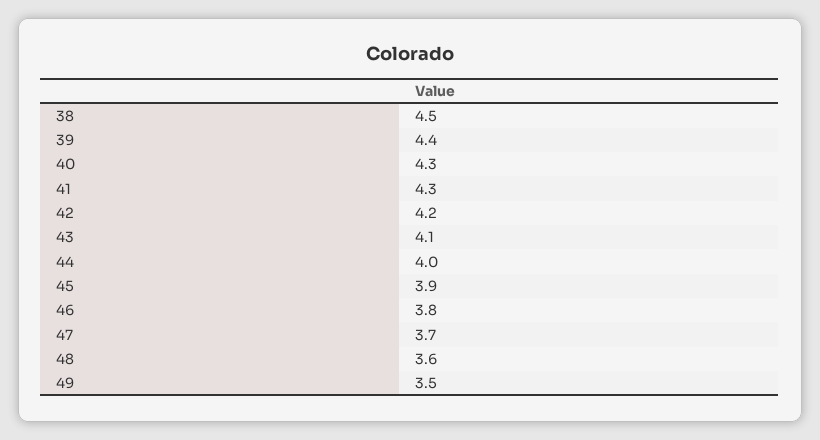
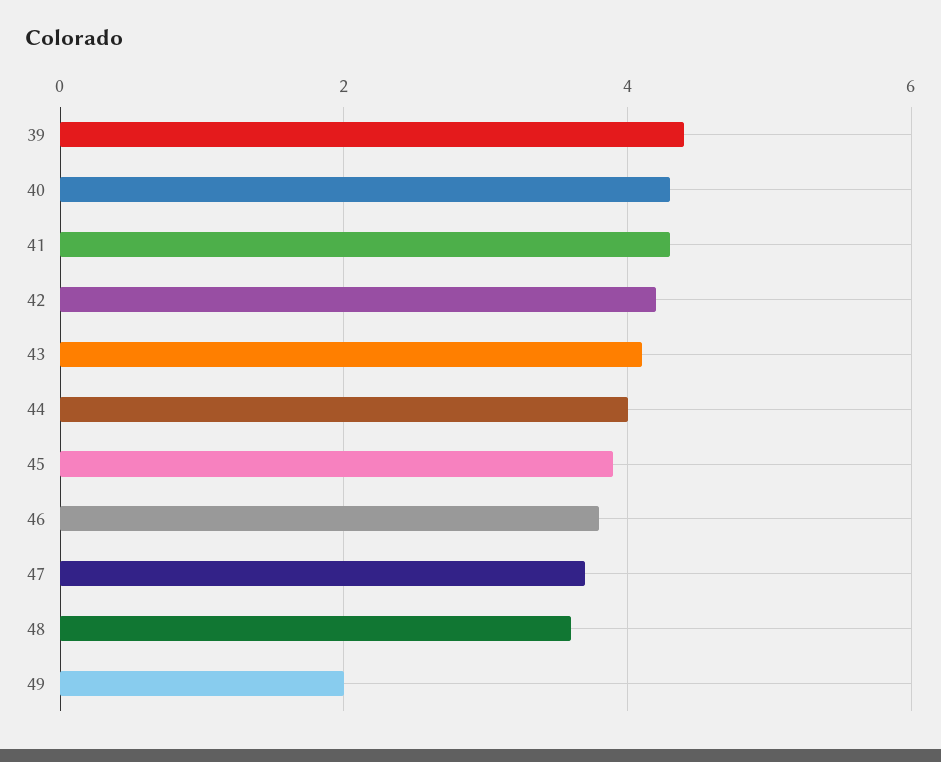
38: 4.5 -> none
49: 3.5 -> 2

